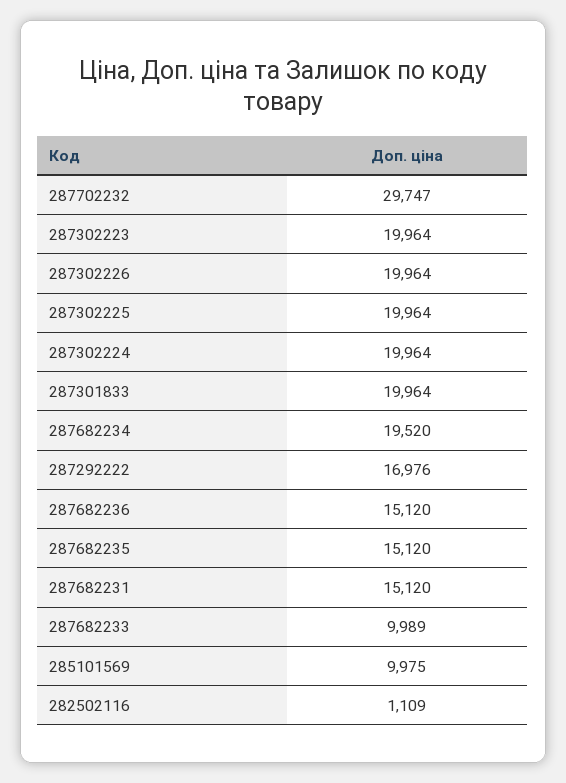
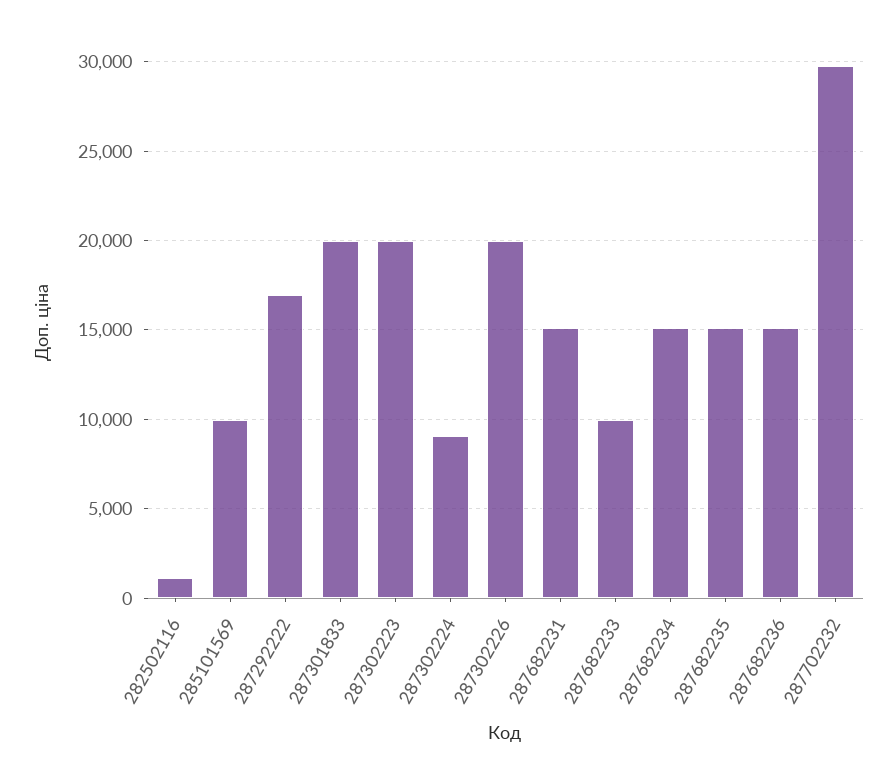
287302225: 19964 -> none
287302224: 19964 -> 9000
287682234: 19520 -> 15000

